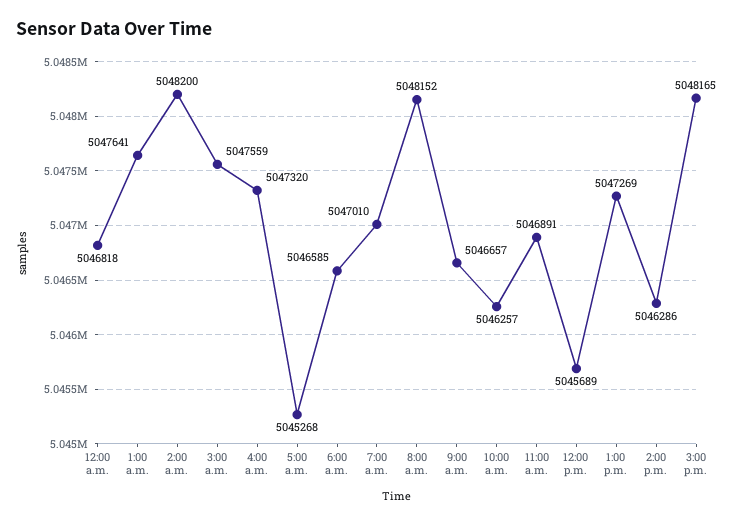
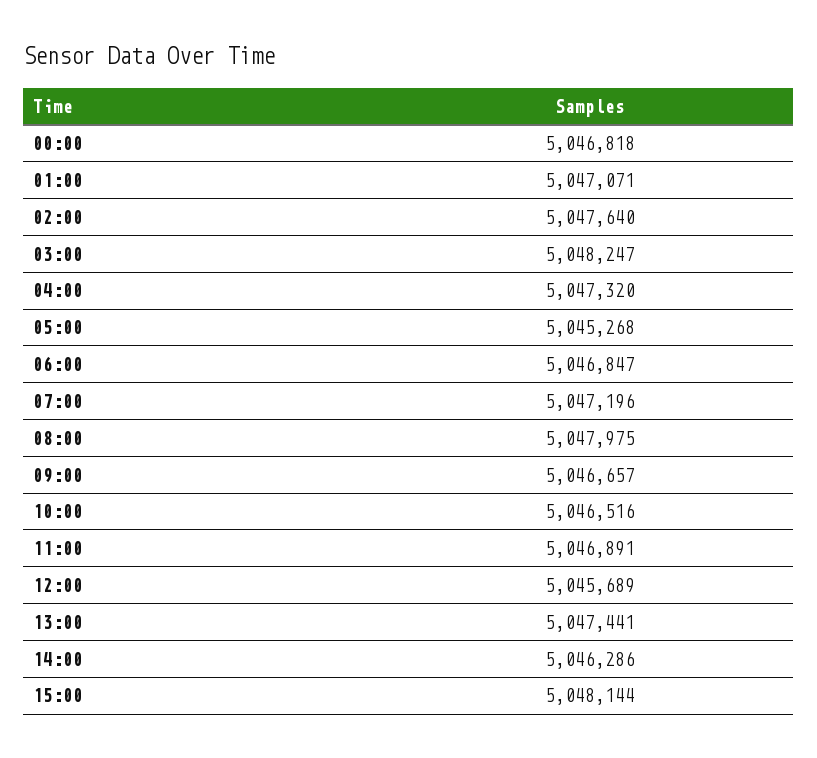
1:00 a.m.: 5047641 -> 5047071
2:00 a.m.: 5048200 -> 5047640
3:00 a.m.: 5047559 -> 5048247
6:00 a.m.: 5046585 -> 5046847
7:00 a.m.: 5047010 -> 5047196
8:00 a.m.: 5048152 -> 5047975
10:00 a.m.: 5046257 -> 5046516
1:00 p.m.: 5047269 -> 5047441
3:00 p.m.: 5048165 -> 5048144

